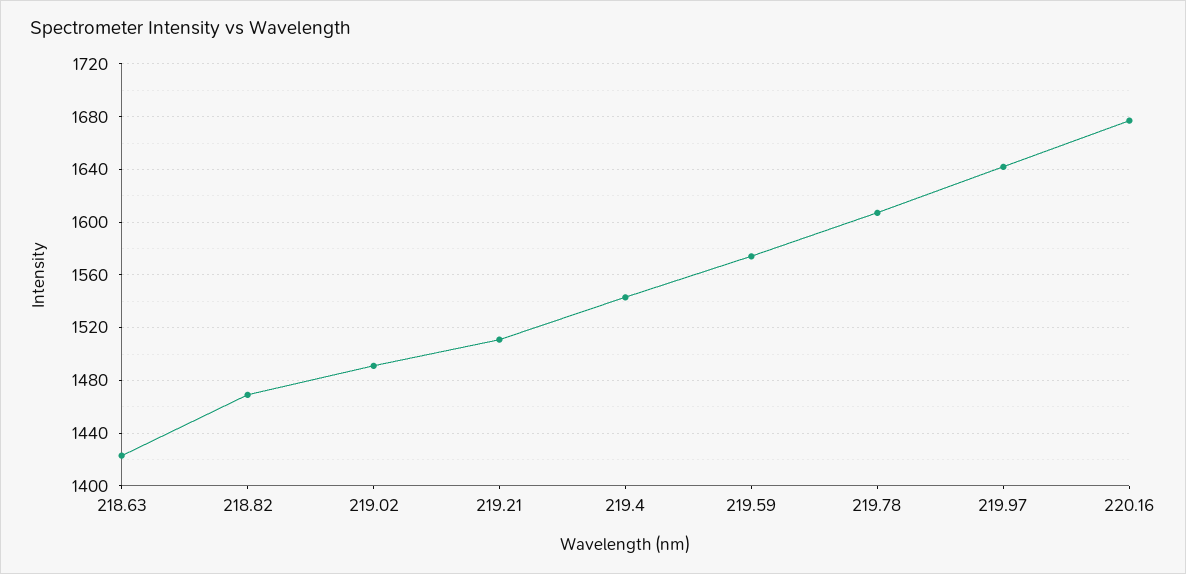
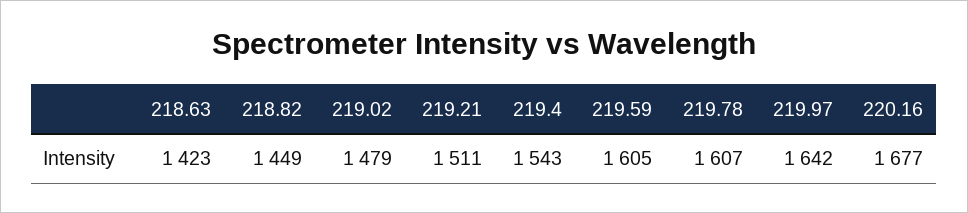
218.82: 1470 -> 1449
219.02: 1490 -> 1479
219.59: 1575 -> 1605

